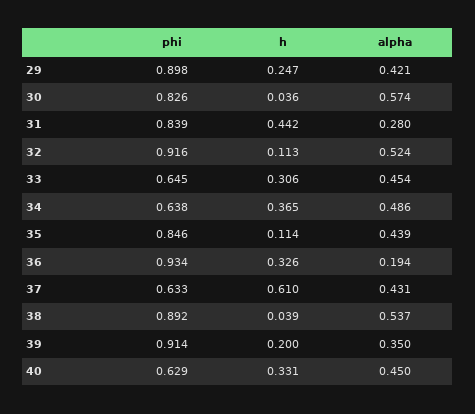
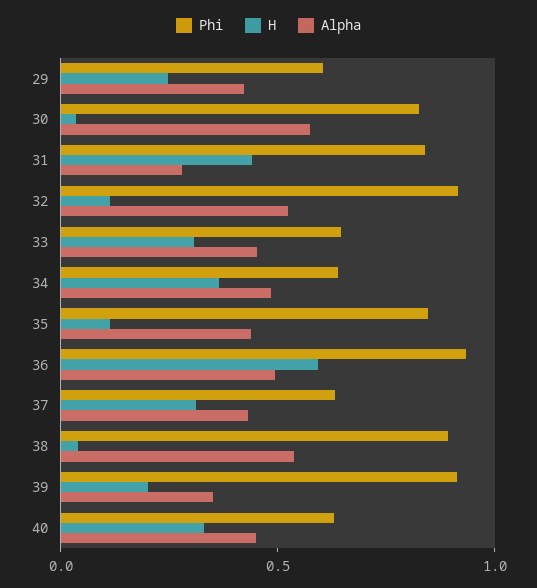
phi, 29: 0.898 -> 0.6
h, 36: 0.326 -> 0.6
alpha, 36: 0.194 -> 0.5
h, 37: 0.61 -> 0.3

